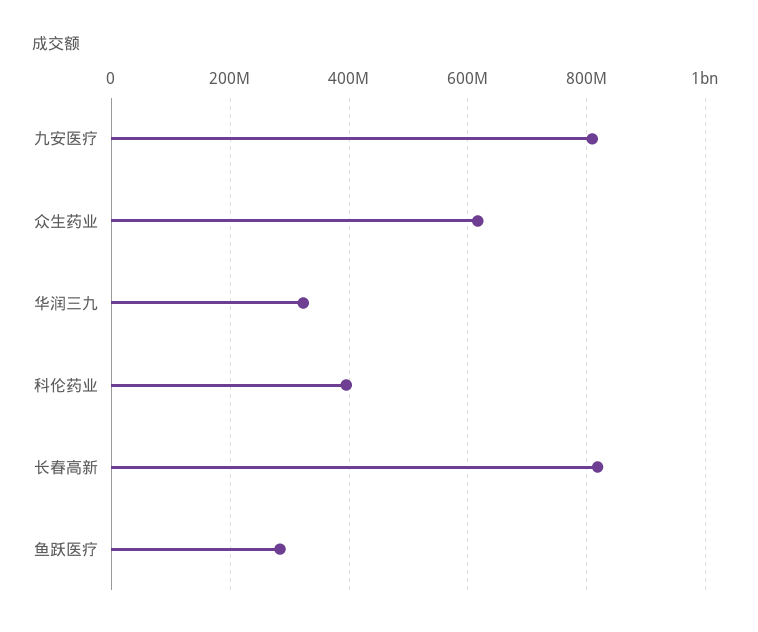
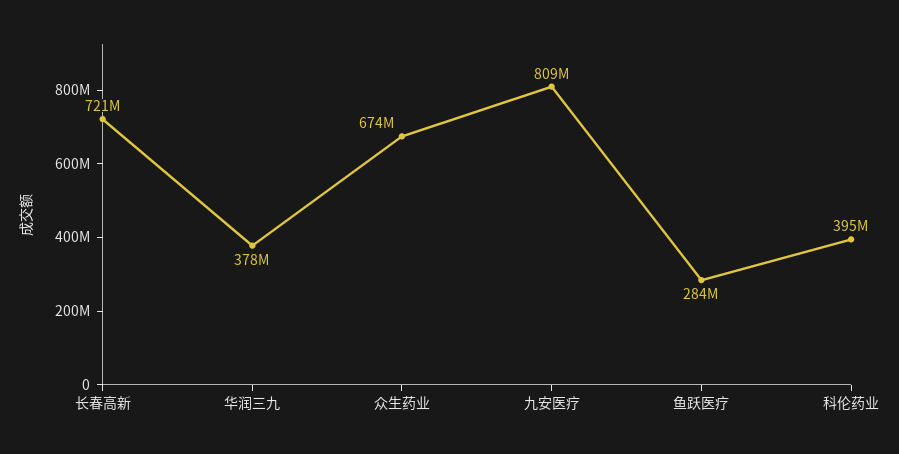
众生药业: 620000000 -> 674000000
华润三九: 320000000 -> 378000000
长春高新: 820000000 -> 721000000

